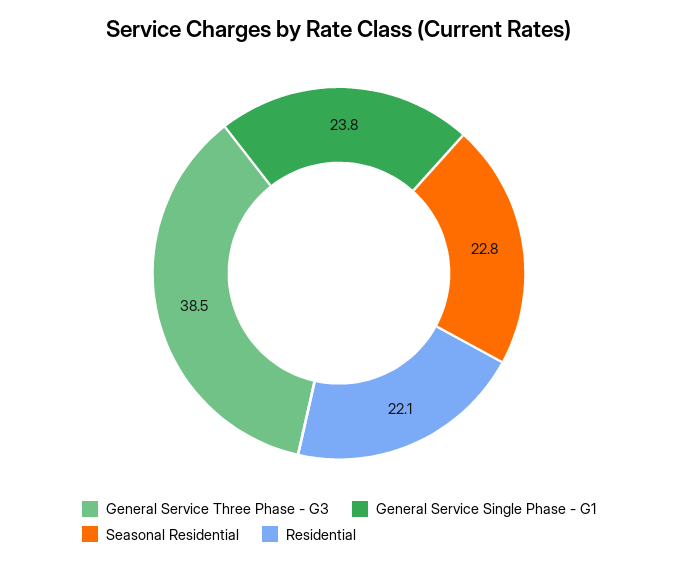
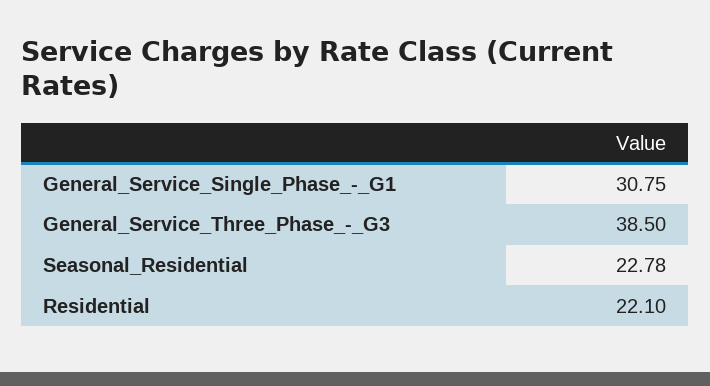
General Service Single Phase - G1: 23.8 -> 30.75

